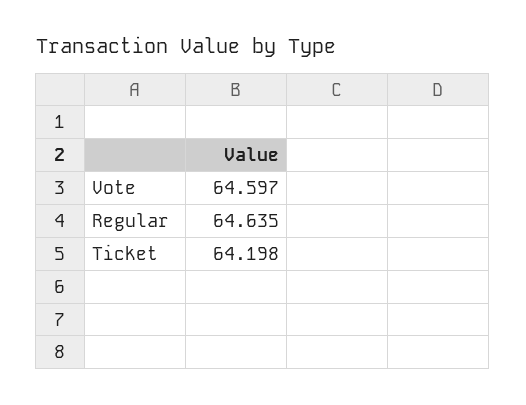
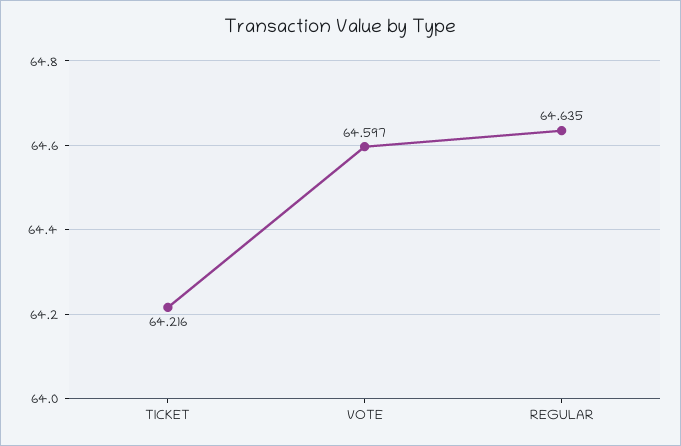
Ticket: 64.198 -> 64.216

